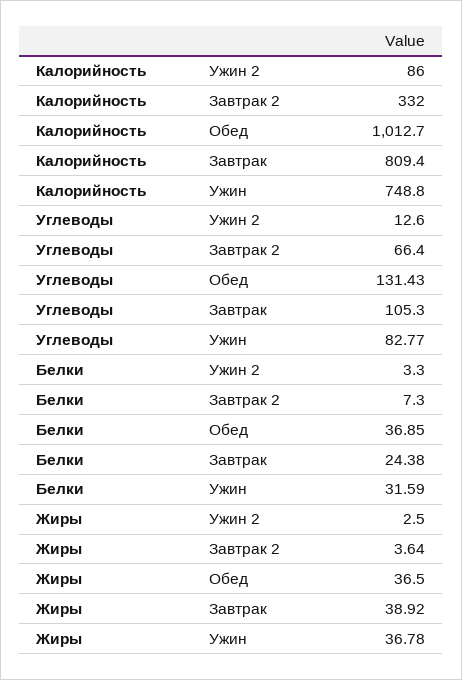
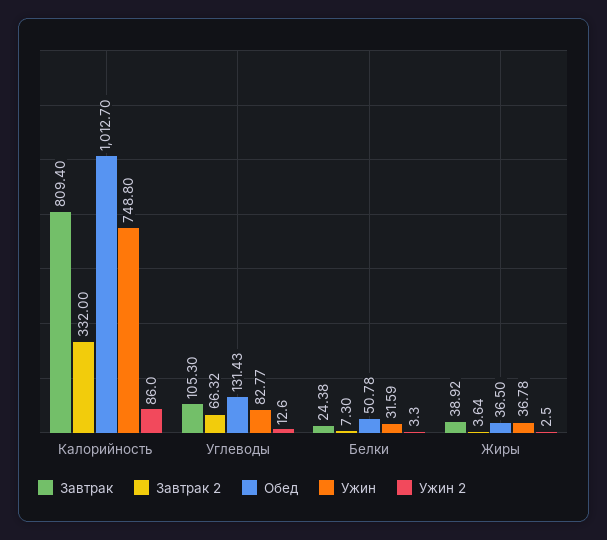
Завтрак 2, Углеводы: 66.4 -> 66.32
Обед, Белки: 36.85 -> 50.78

